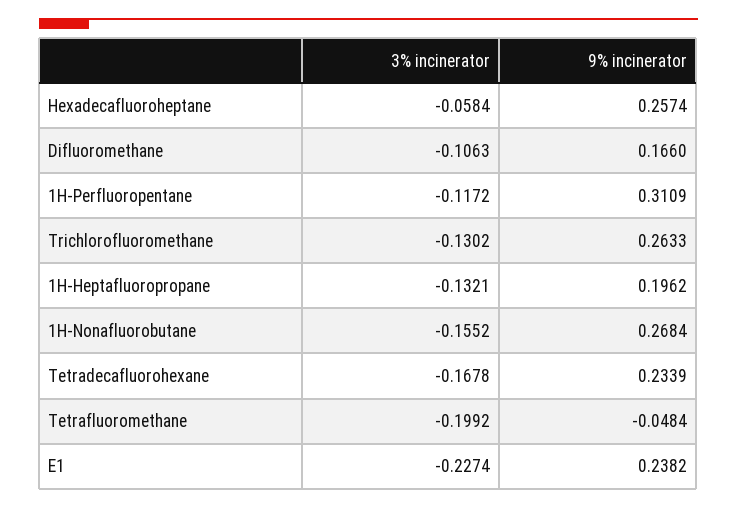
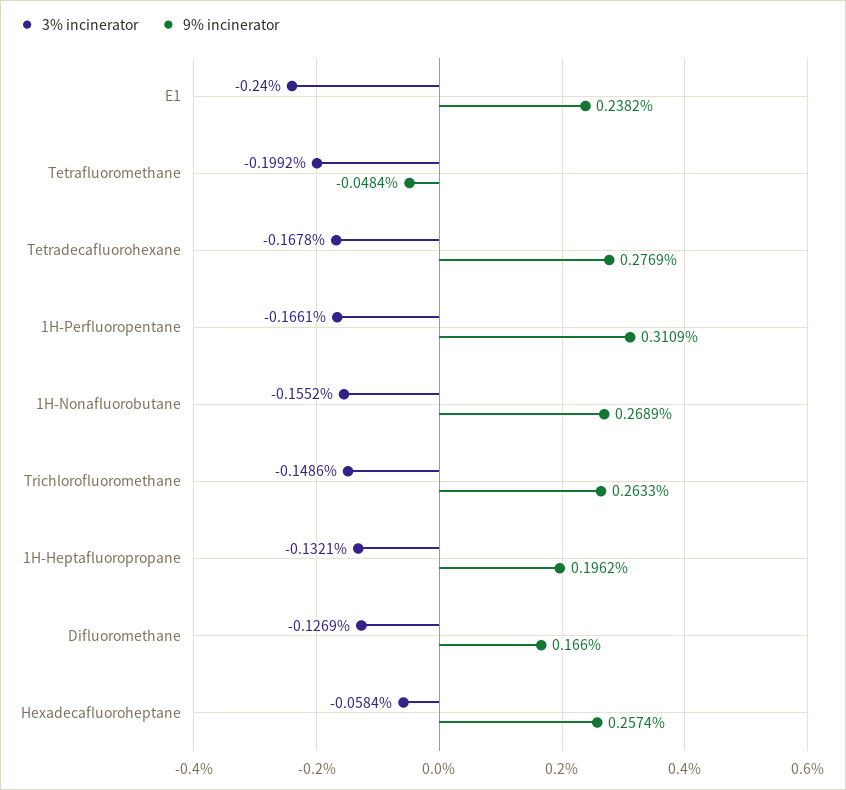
3% incinerator, Difluoromethane: -0.1063 -> -0.1269
3% incinerator, 1H-Perfluoropentane: -0.1172 -> -0.1661
3% incinerator, Trichlorofluoromethane: -0.1302 -> -0.1486
9% incinerator, 1H-Nonafluorobutane: 0.2684 -> 0.2689
9% incinerator, Tetradecafluorohexane: 0.2339 -> 0.2769
3% incinerator, E1: -0.2274 -> -0.24

